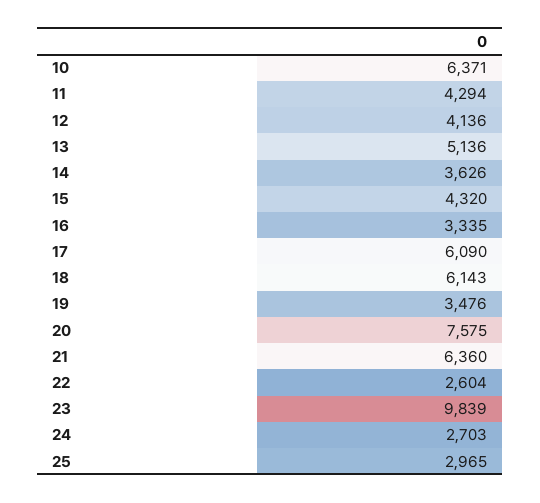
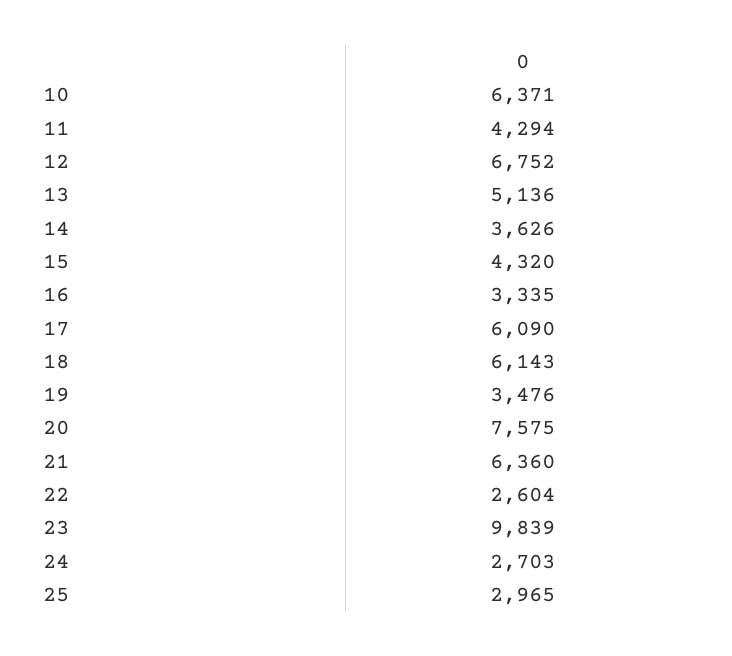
12: 4136 -> 6752

